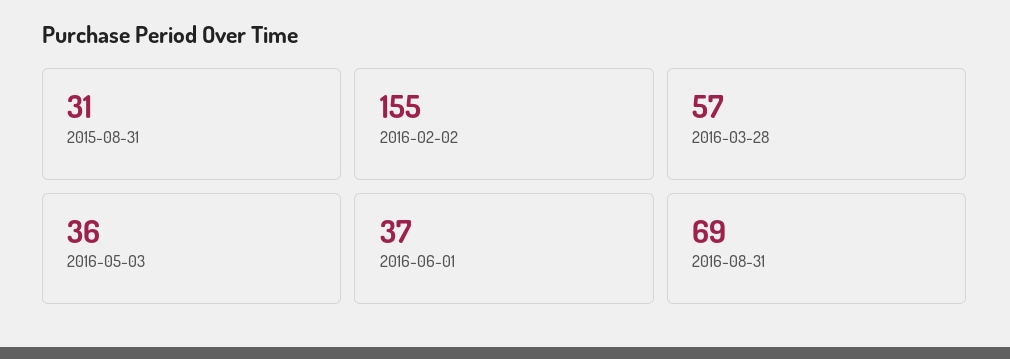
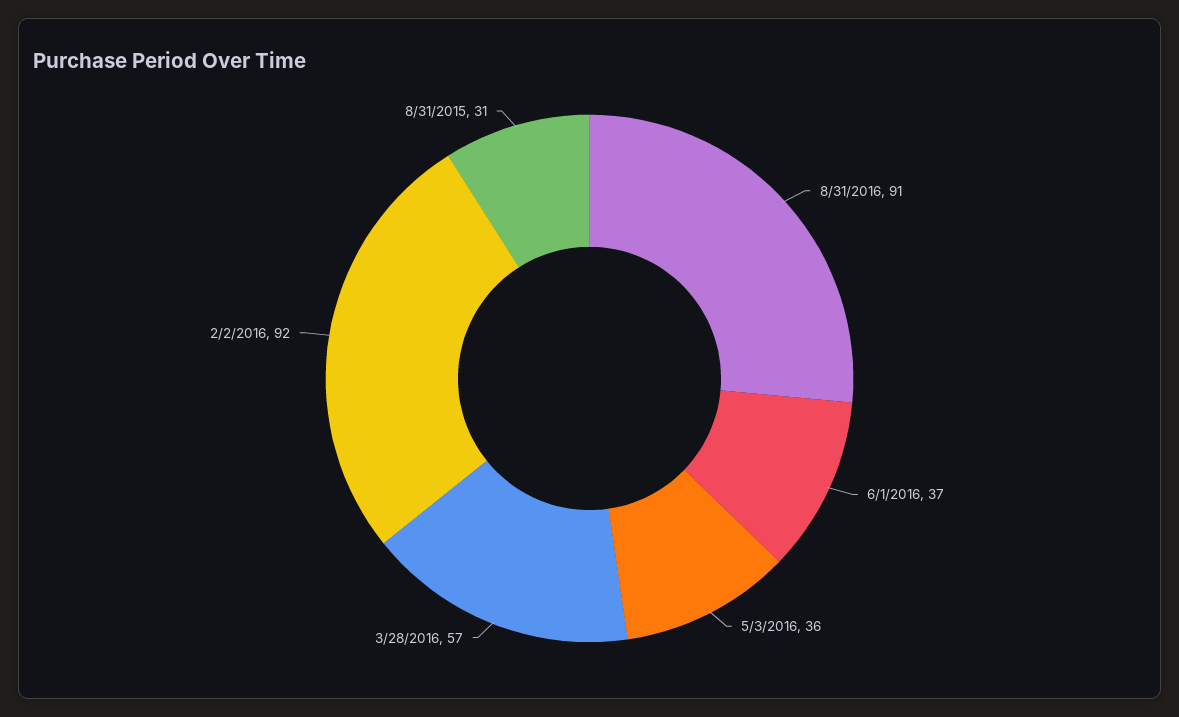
2016-02-02: 155 -> 92
2016-08-31: 69 -> 91

